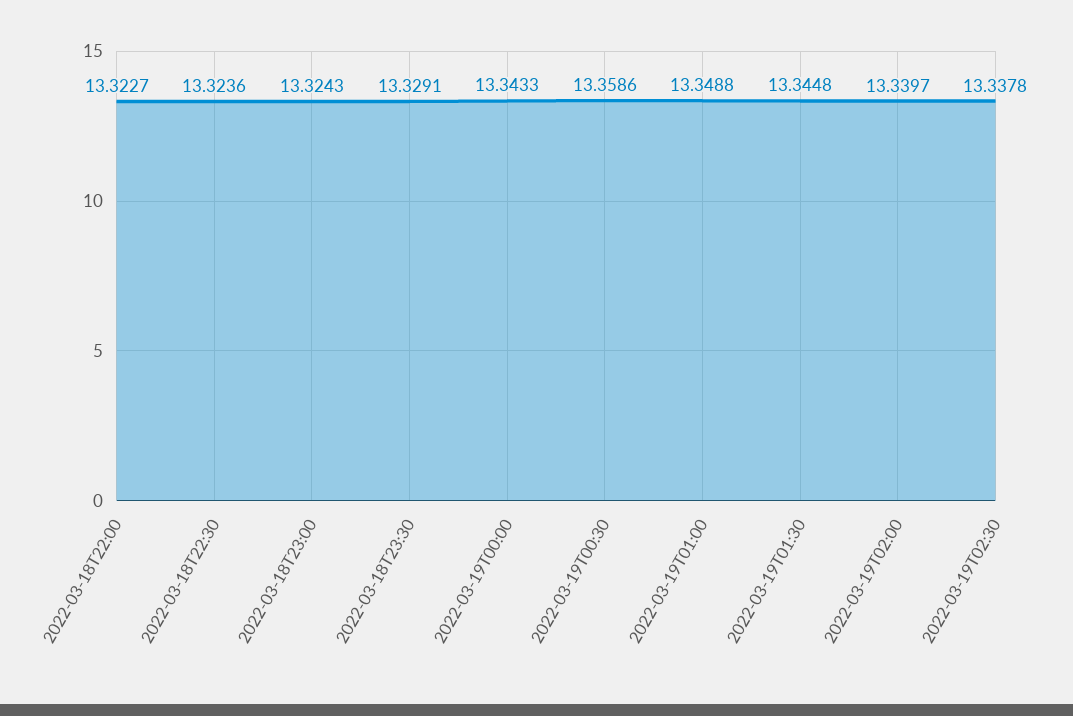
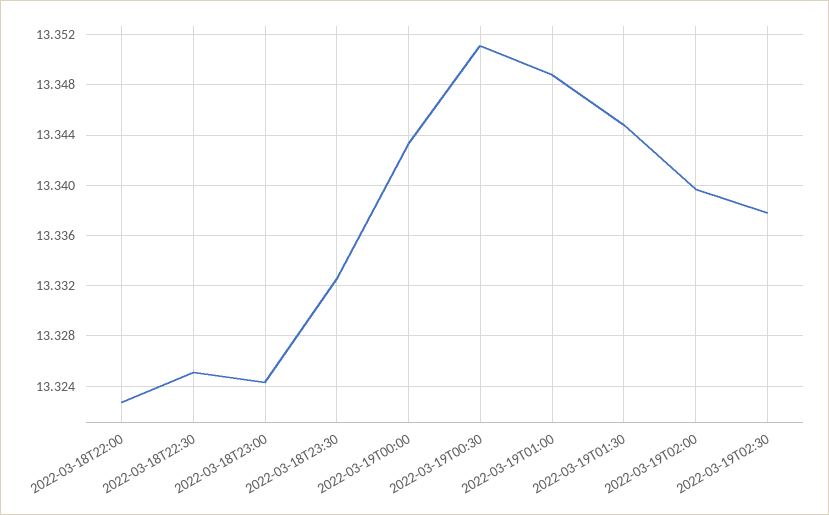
2022-03-18T22:30: 13.3236 -> 13.325
2022-03-18T23:30: 13.3291 -> 13.3325
2022-03-19T00:30: 13.3586 -> 13.351

